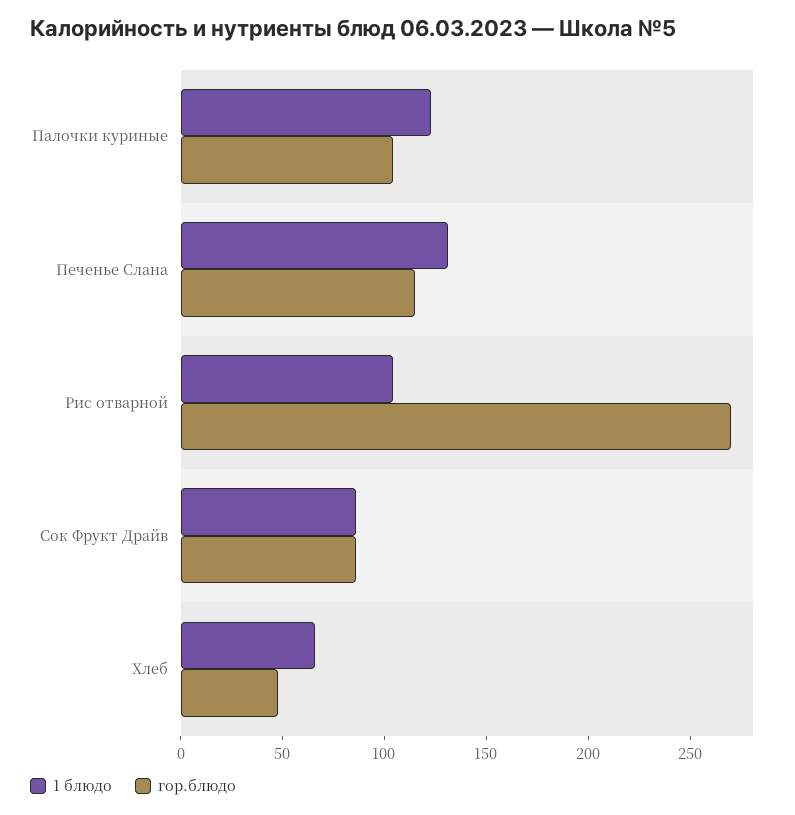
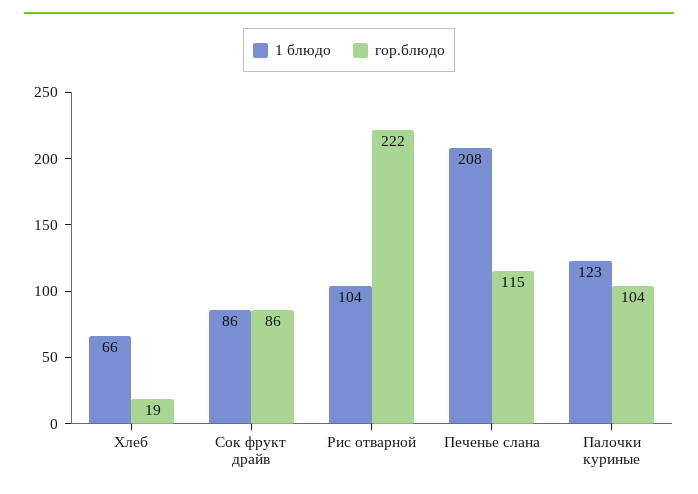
1 блюдо, Печенье Слана: 130 -> 208
гор.блюдо, Рис отварной: 270 -> 222
гор.блюдо, Хлеб: 50 -> 19

